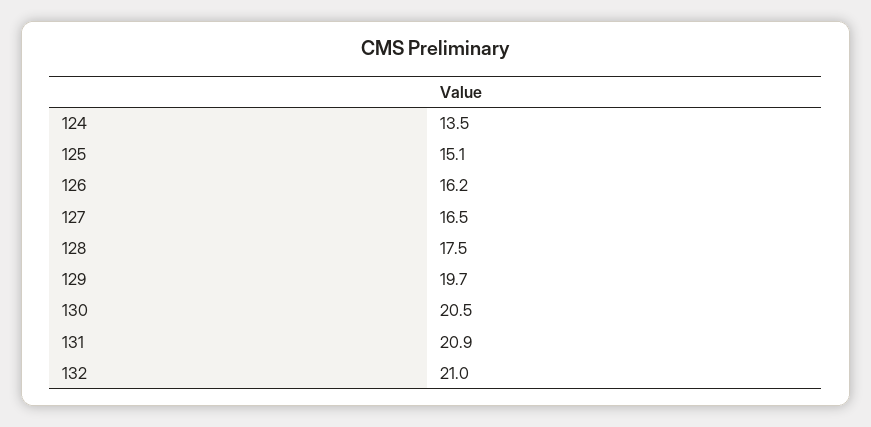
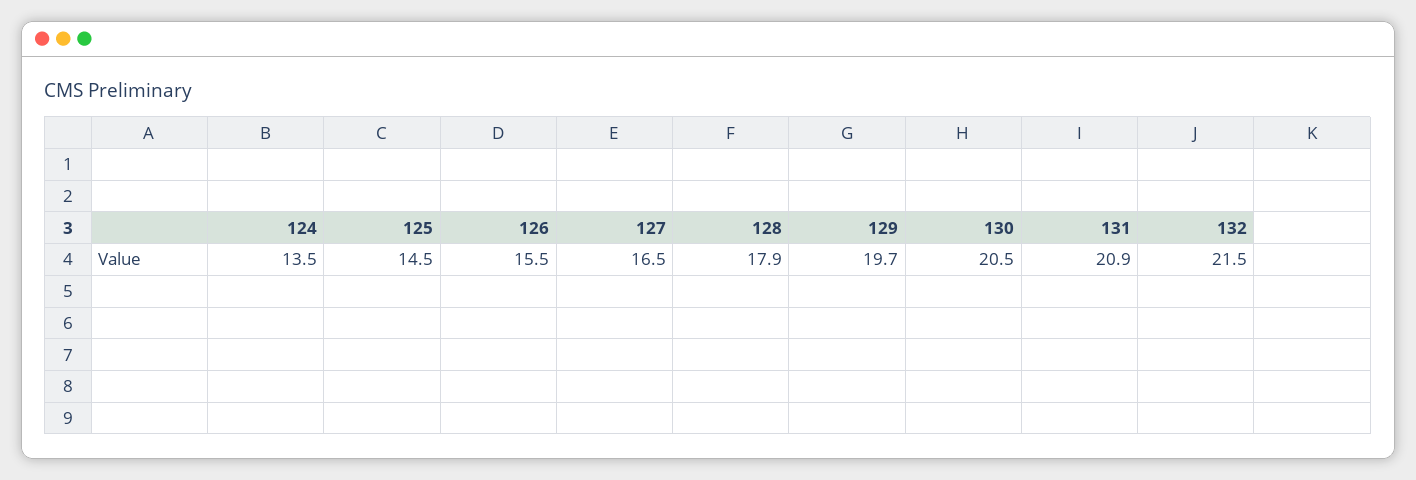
125: 15.1 -> 14.5
126: 16.2 -> 15.5
128: 17.5 -> 17.9
132: 21 -> 21.5

